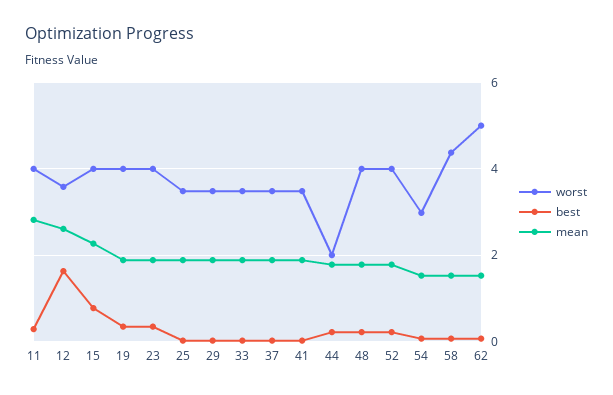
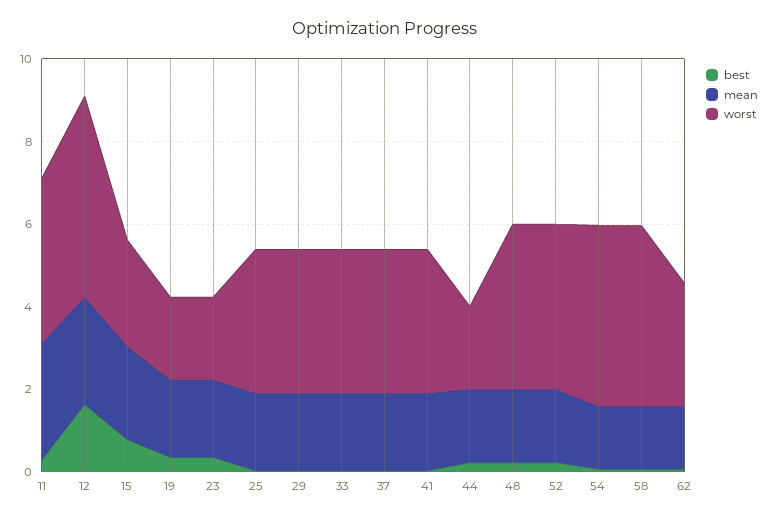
worst, 12: 3.6 -> 5
worst, 15: 4 -> 2.5
worst, 19: 4 -> 2
worst, 23: 4 -> 2
worst, 54: 3 -> 4.5
worst, 62: 5 -> 3

